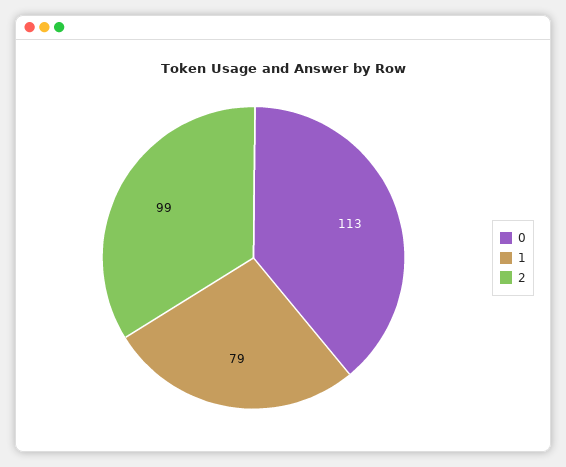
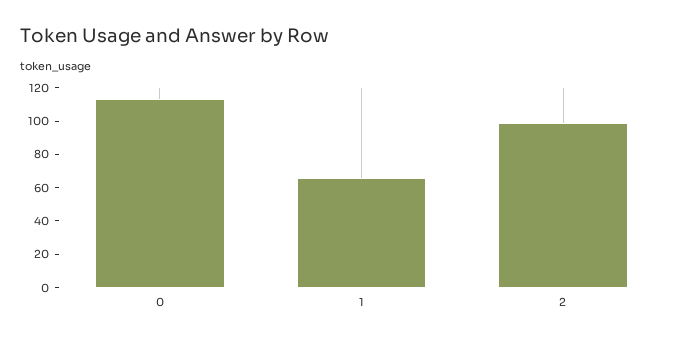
1: 79 -> 65

